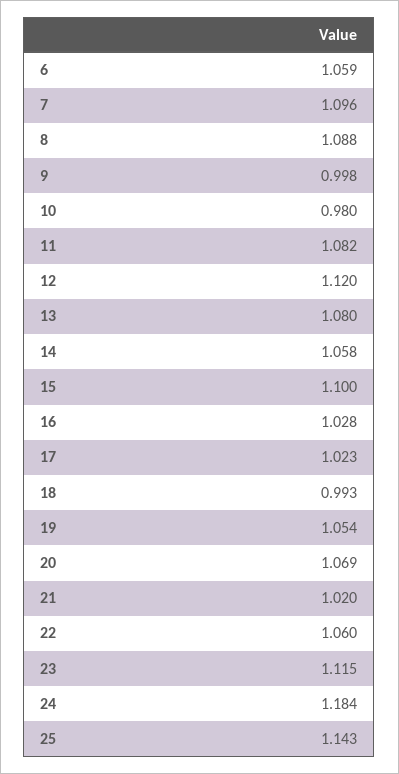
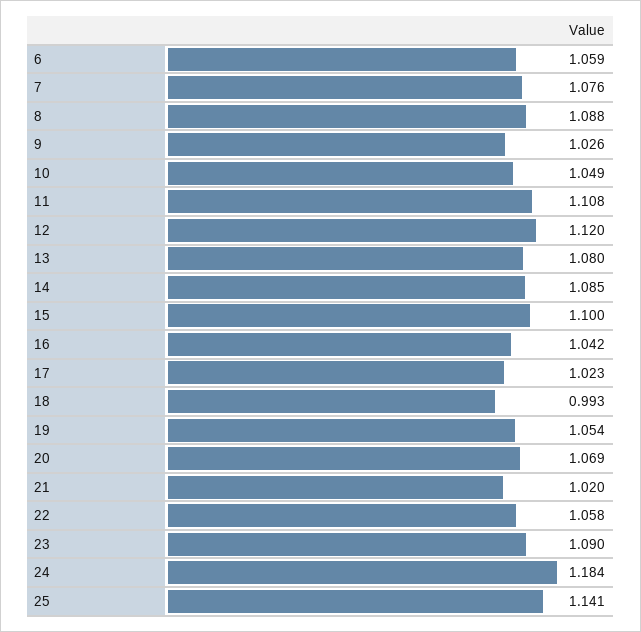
7: 1.096 -> 1.076
9: 0.998 -> 1.026
10: 0.98 -> 1.049
11: 1.082 -> 1.108
14: 1.058 -> 1.085
16: 1.028 -> 1.042
22: 1.06 -> 1.058
23: 1.115 -> 1.09
25: 1.143 -> 1.141

